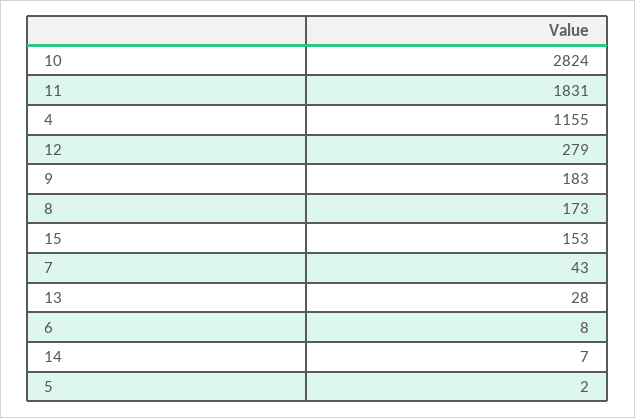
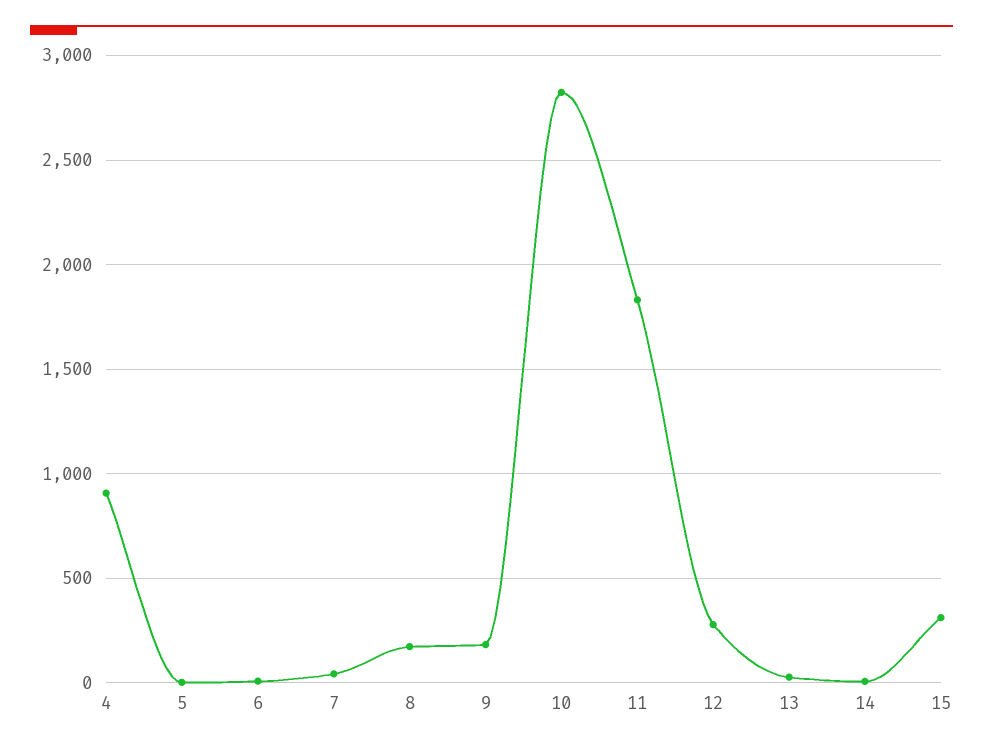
4: 1155 -> 900
15: 153 -> 300

